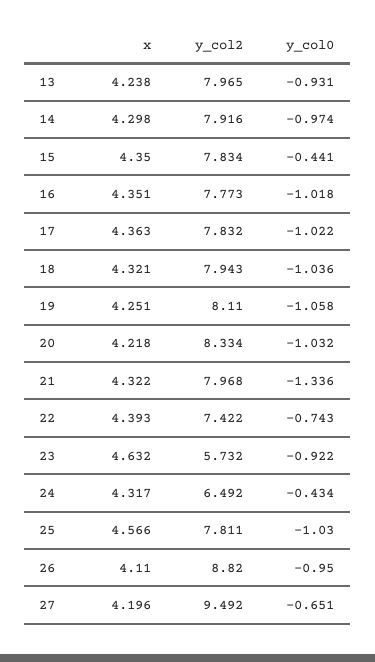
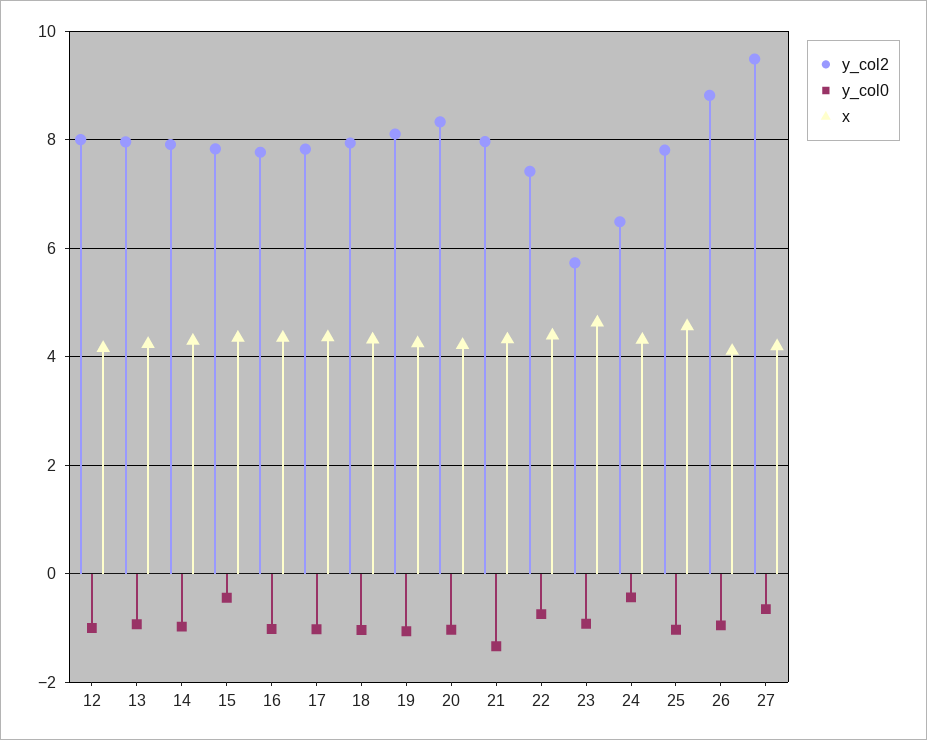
y_col2, 12: none -> 8
y_col0, 12: none -> -1
x, 12: none -> 4.2

